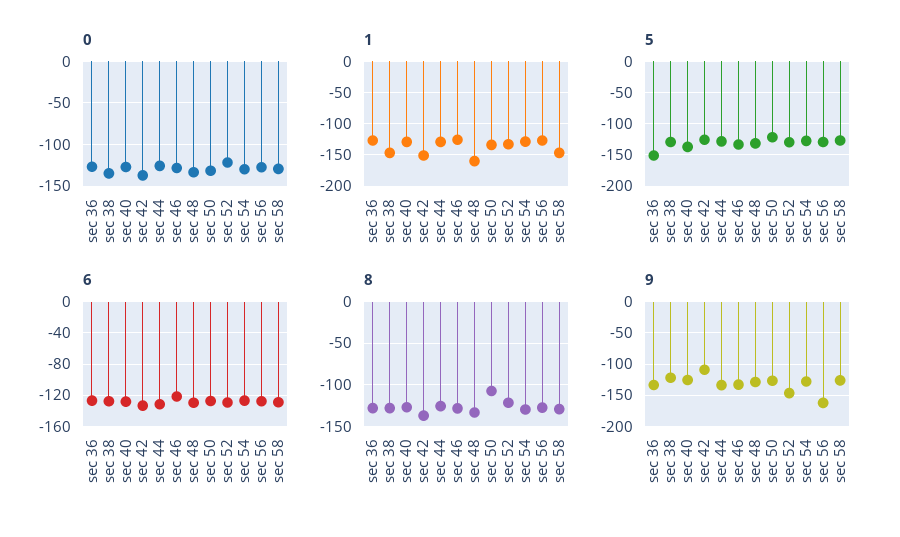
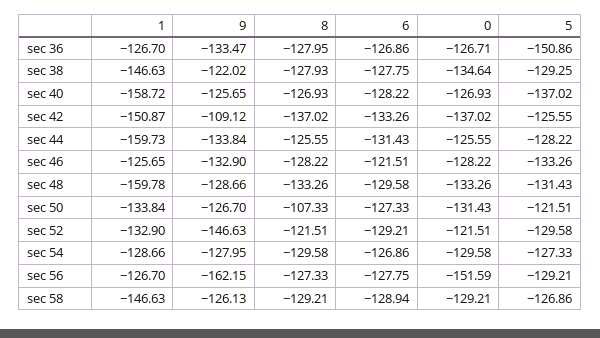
0, sec 56: -130 -> -151.59
1, sec 40: -130 -> -158.72
1, sec 44: -130 -> -159.73

